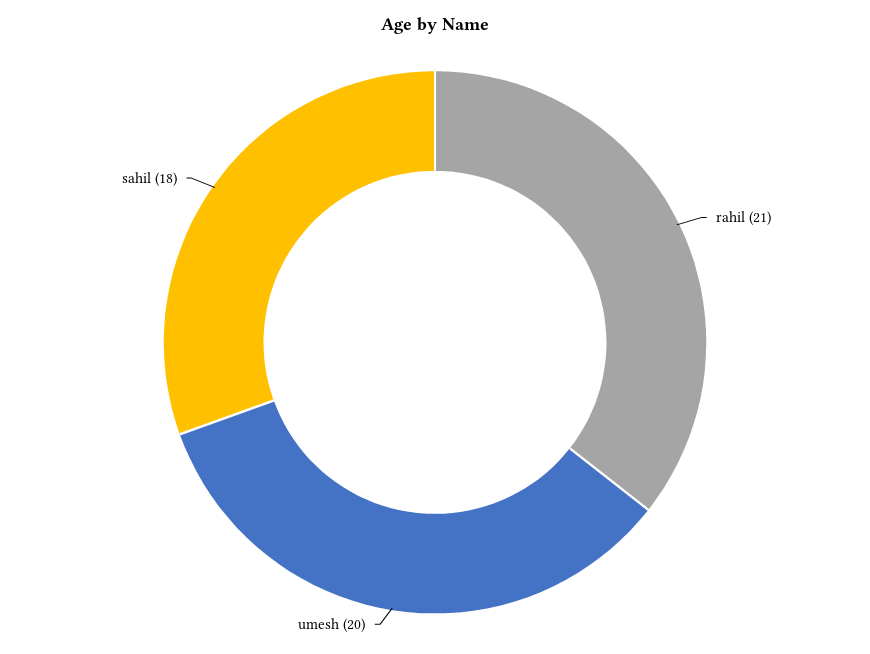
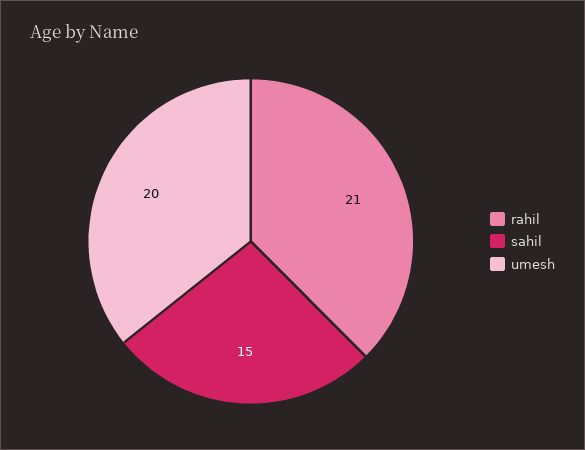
sahil: 18 -> 15

